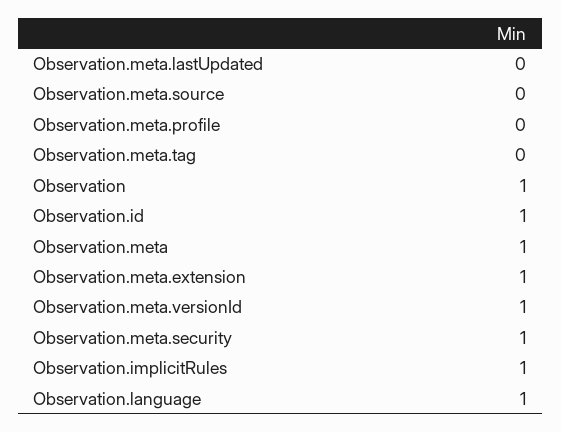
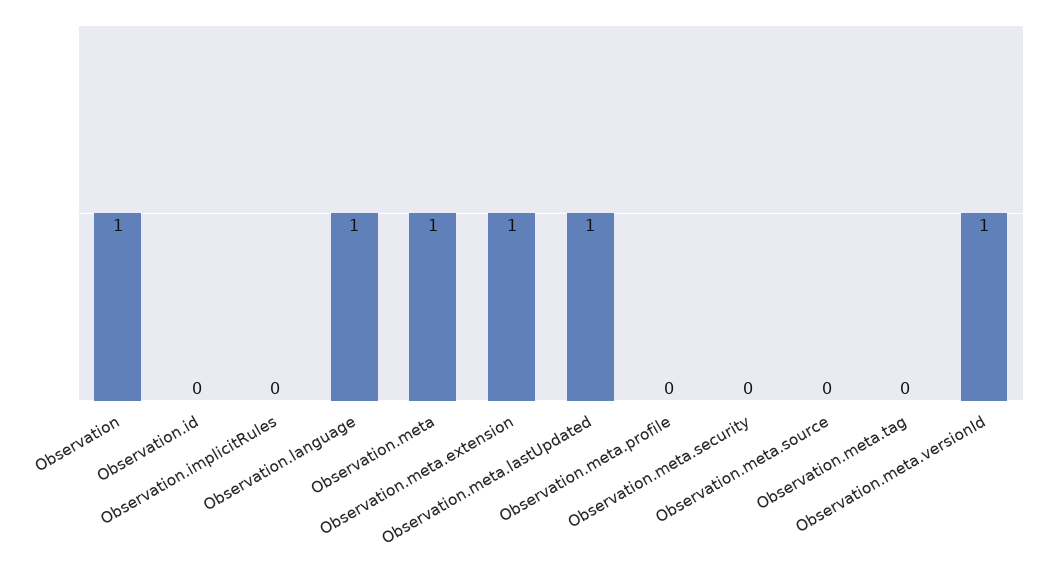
Observation.meta.lastUpdated: 0 -> 1
Observation.id: 1 -> 0
Observation.meta.security: 1 -> 0
Observation.implicitRules: 1 -> 0

